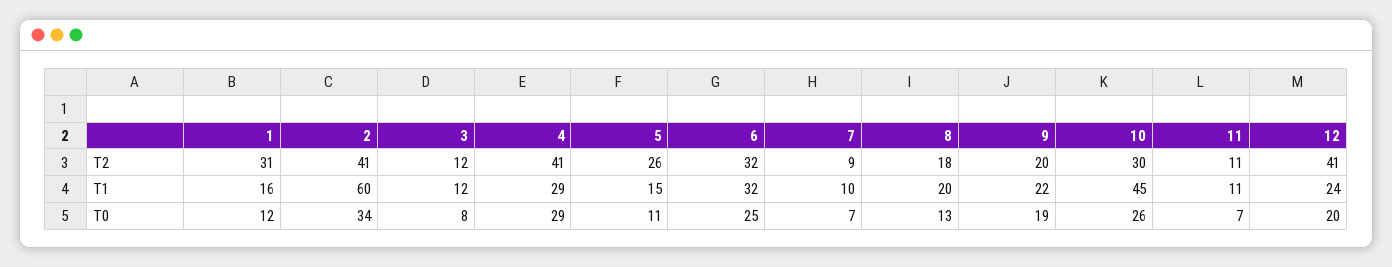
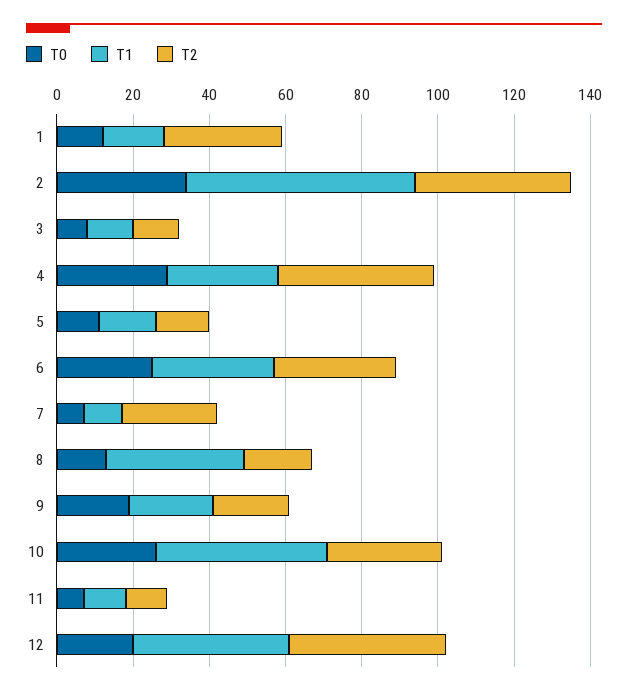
T2, 5: 26 -> 15
T2, 7: 9 -> 25
T1, 8: 20 -> 35
T1, 12: 24 -> 40

